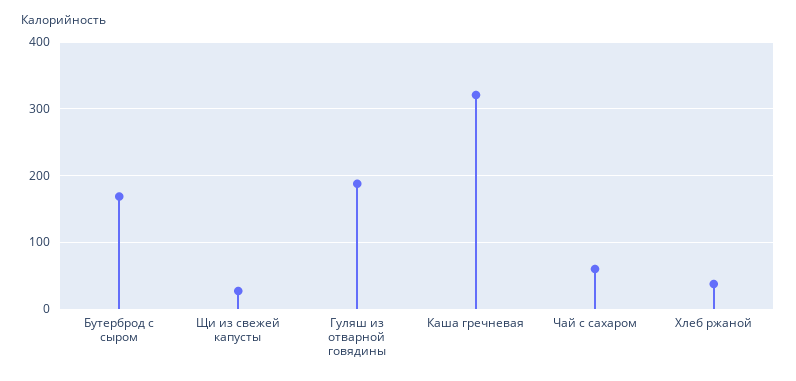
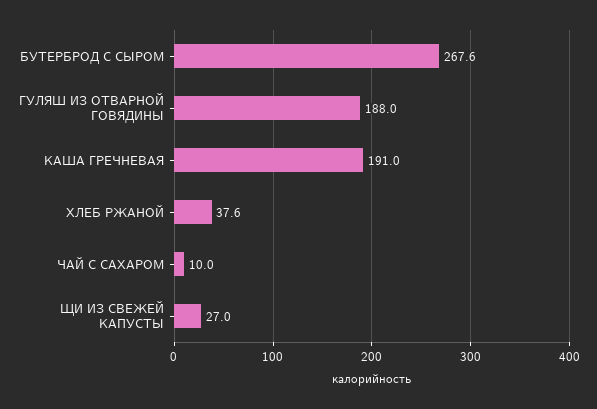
Бутерброд с сыром: 170 -> 267.6
Каша гречневая: 320 -> 191
Чай с сахаром: 60 -> 10

